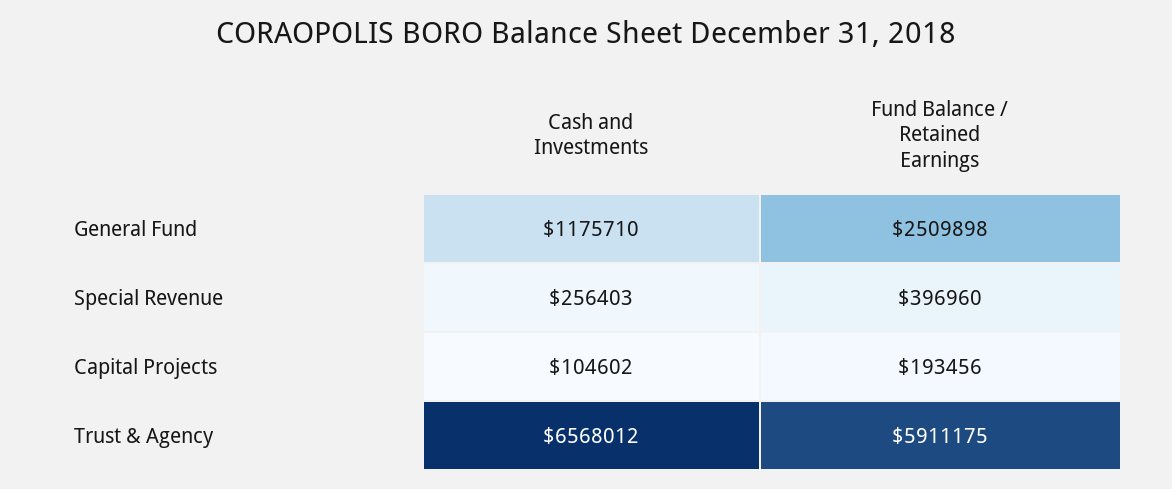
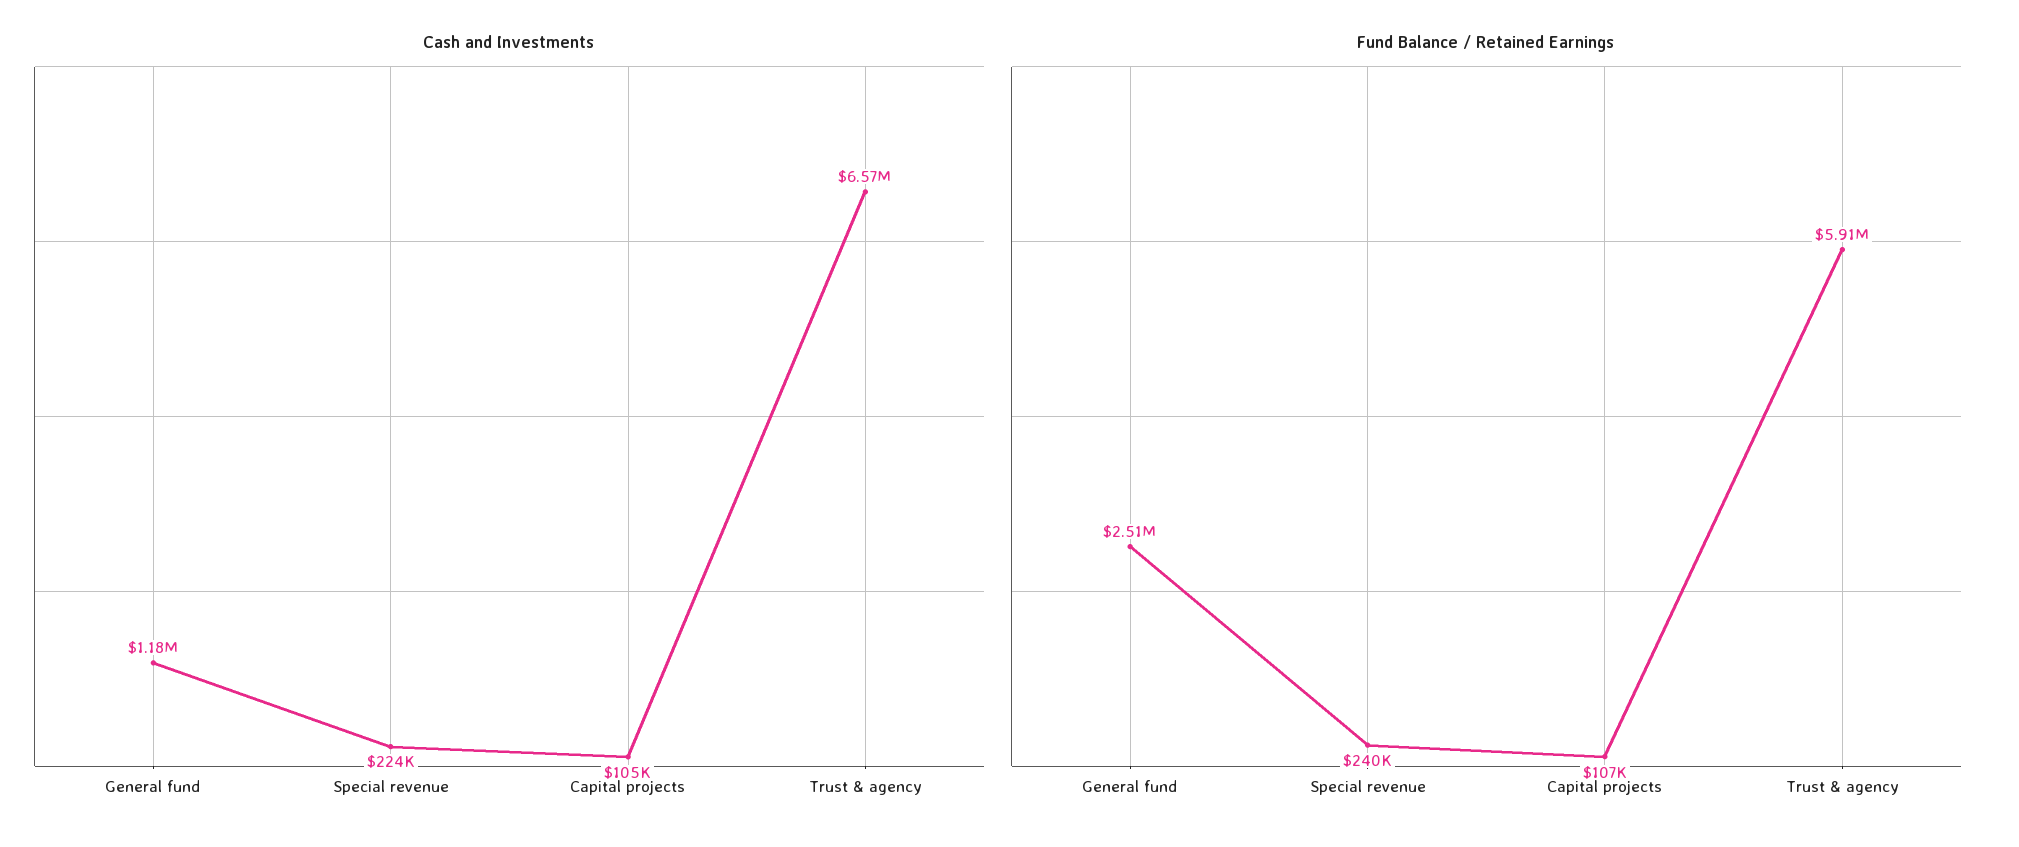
Cash and Investments, Special Revenue: 256403 -> 224000
Fund Balance / Retained Earnings, Special Revenue: 396960 -> 240000
Fund Balance / Retained Earnings, Capital Projects: 193456 -> 107000

